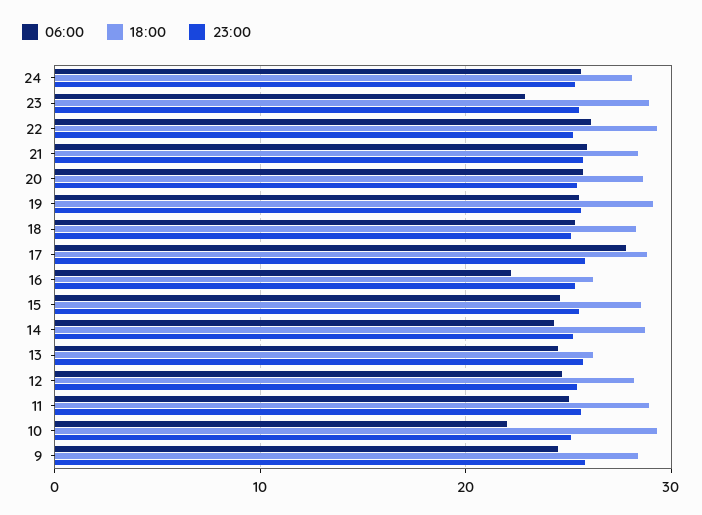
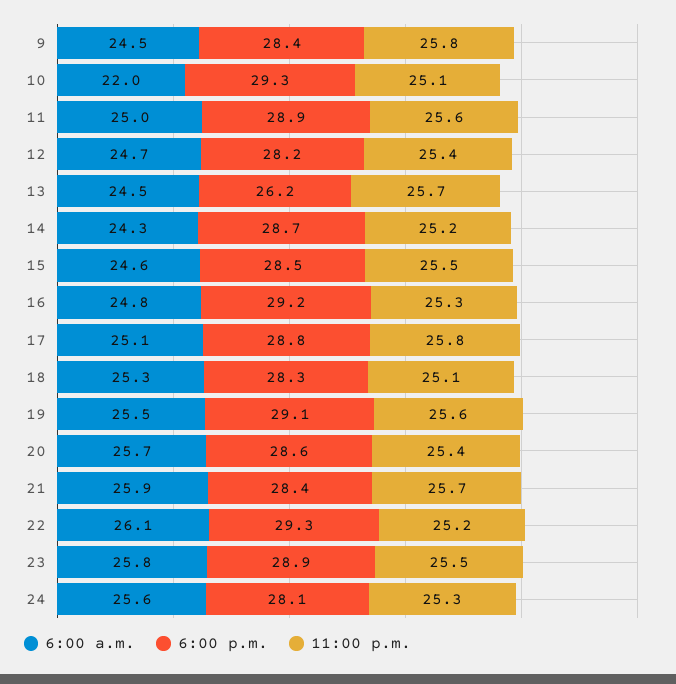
06:00, 23: 23 -> 25.8
06:00, 17: 28 -> 25.1
06:00, 16: 22 -> 24.8
18:00, 16: 26 -> 29.2

